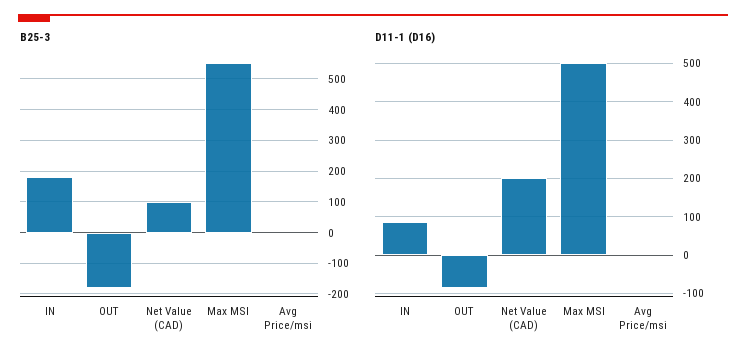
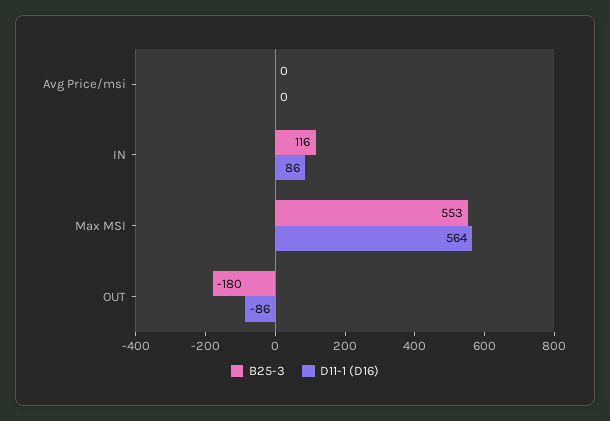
B25-3, IN: 180 -> 116
B25-3, Net Value (CAD): 100 -> none
D11-1 (D16), Net Value (CAD): 200 -> none
D11-1 (D16), Max MSI: 500 -> 564

